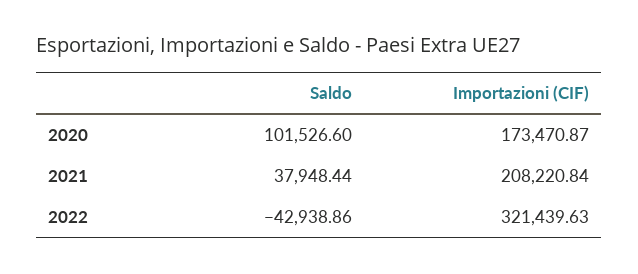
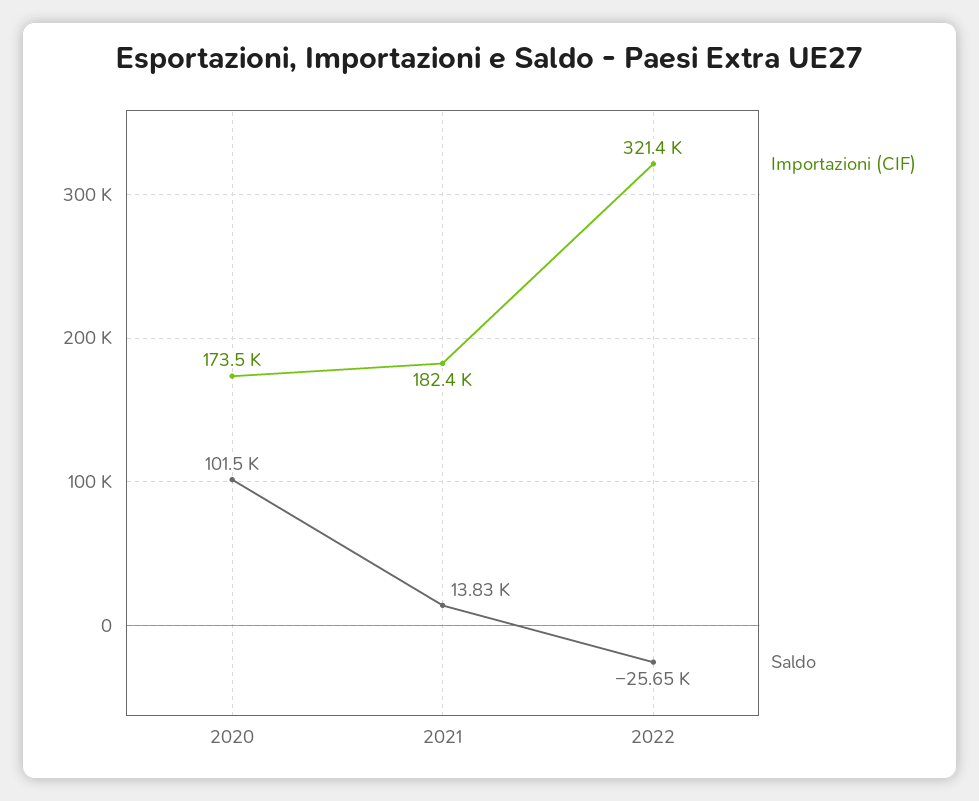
Saldo, 2021: 37948.44 -> 13830
Importazioni (CIF), 2021: 208220.84 -> 182400
Saldo, 2022: -42938.86 -> -25650

